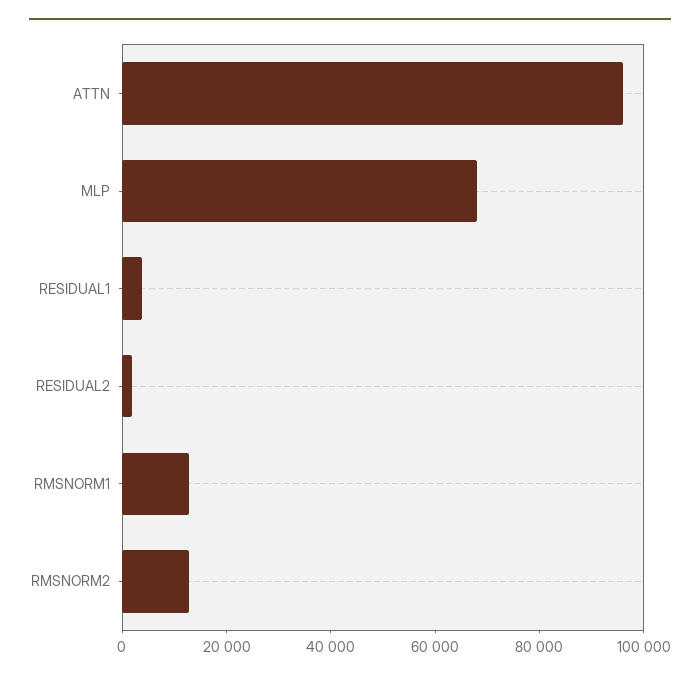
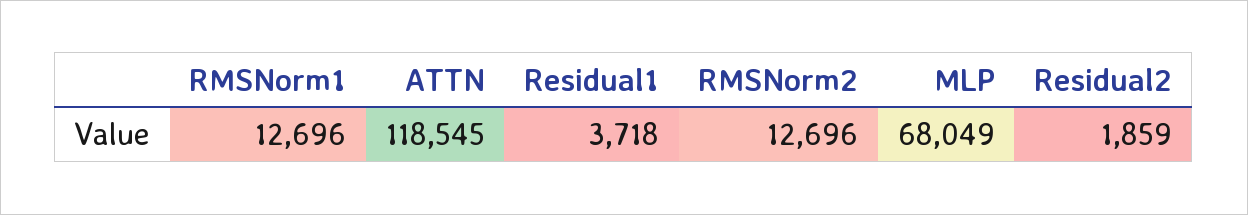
ATTN: 95000 -> 118545

